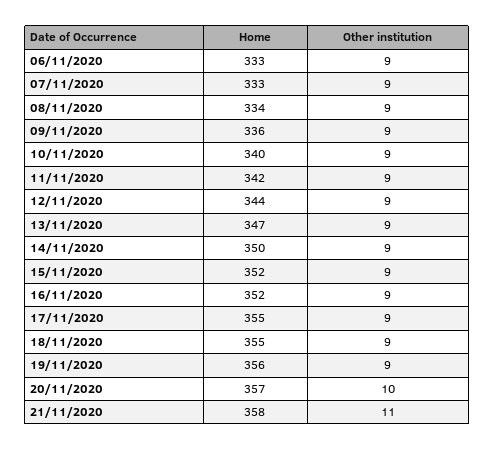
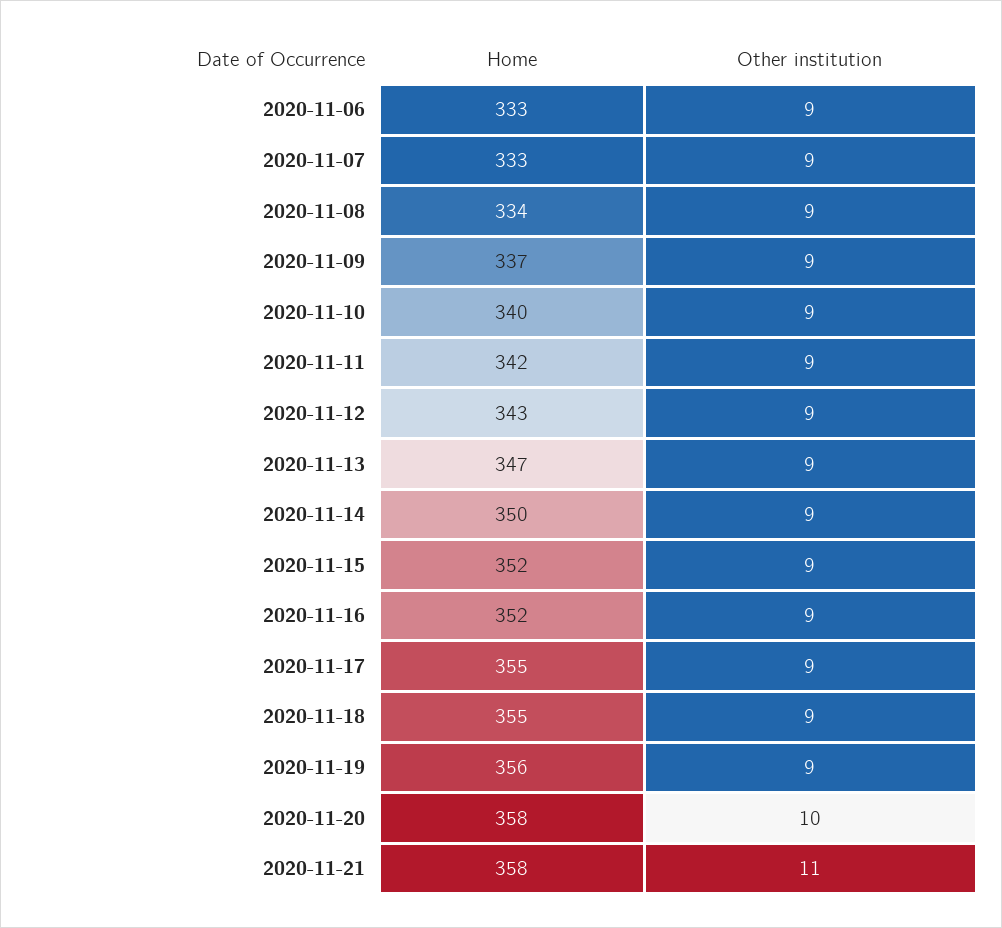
Home, 09/11/2020: 336 -> 337
Home, 12/11/2020: 344 -> 343
Home, 20/11/2020: 357 -> 358

